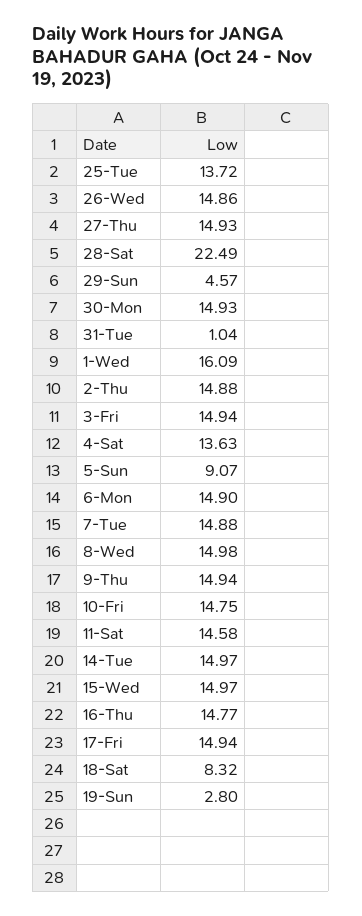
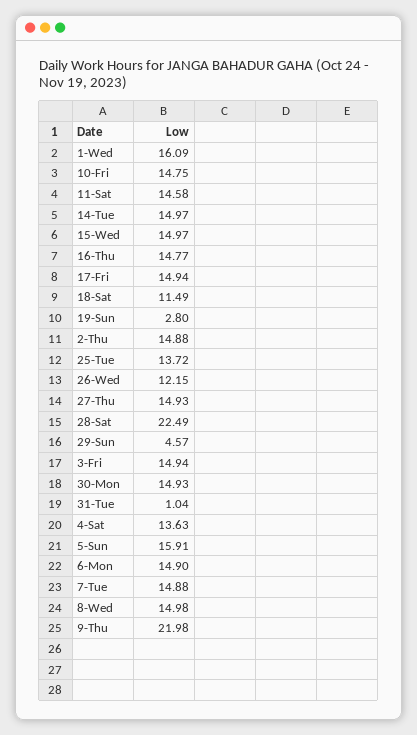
26-Wed: 14.86 -> 12.15
5-Sun: 9.07 -> 15.91
9-Thu: 14.94 -> 21.98
18-Sat: 8.32 -> 11.49

